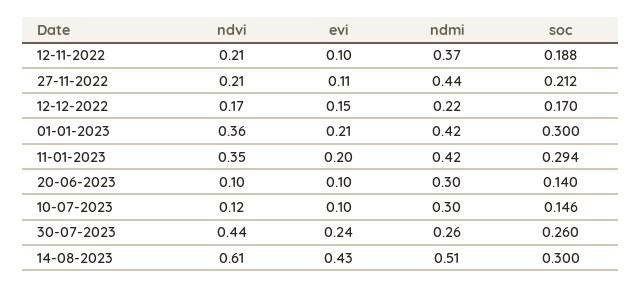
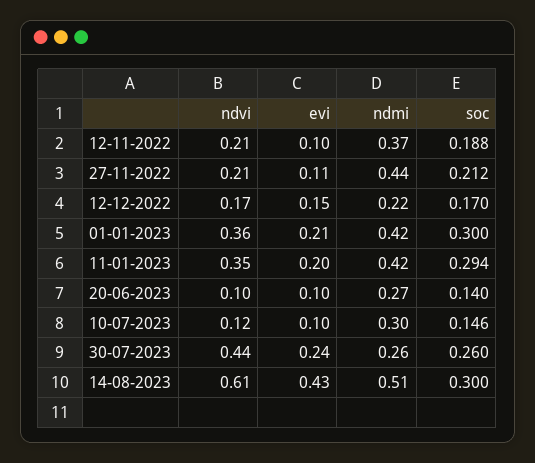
ndmi, 20-06-2023: 0.3 -> 0.27

